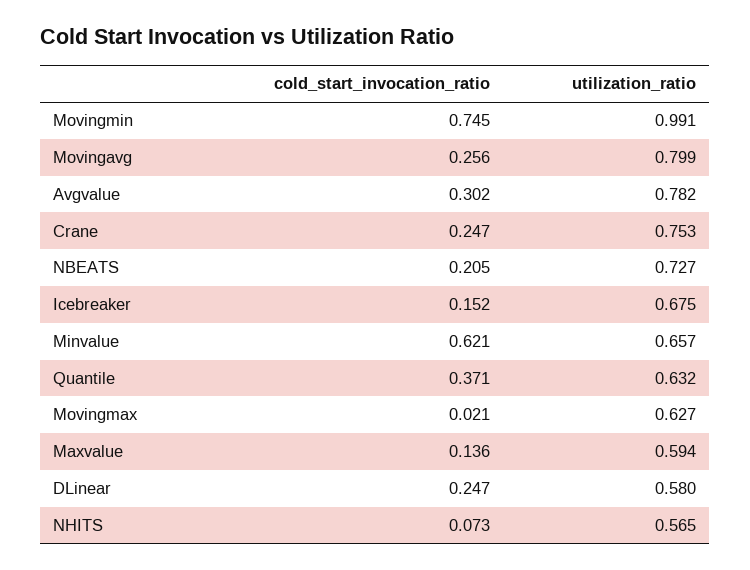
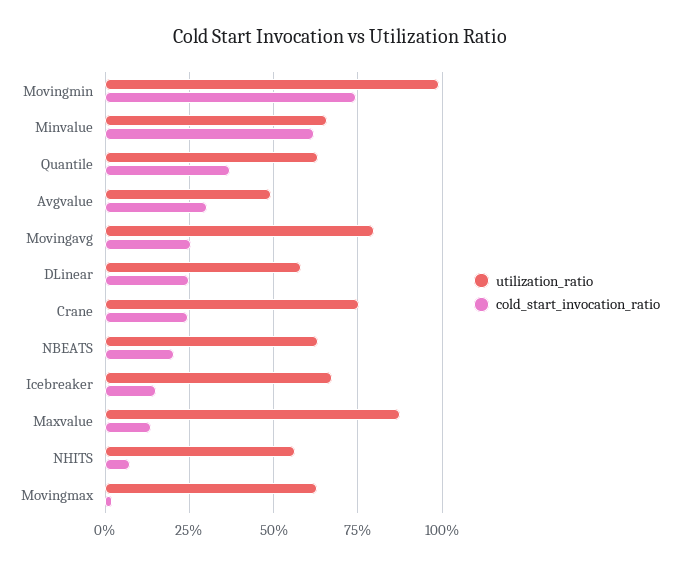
utilization_ratio, Avgvalue: 0.782 -> 0.5
utilization_ratio, NBEATS: 0.727 -> 0.625
utilization_ratio, Maxvalue: 0.594 -> 0.875

